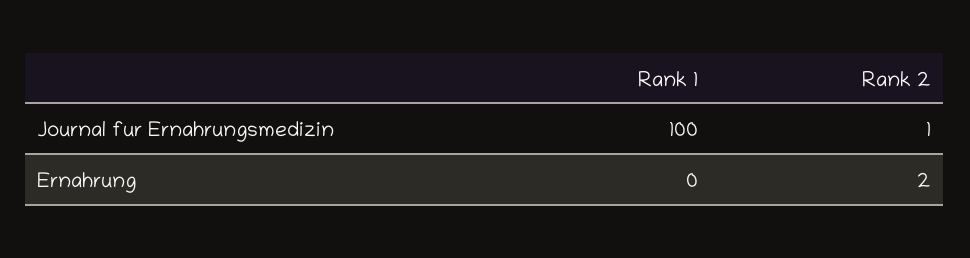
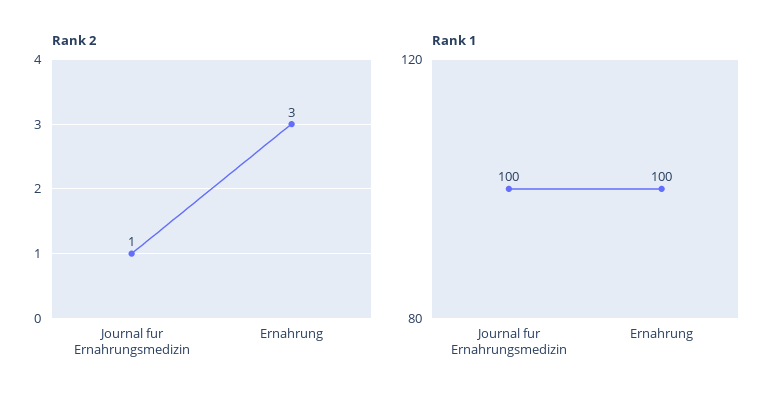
Rank 1, Ernahrung: 0 -> 100
Rank 2, Ernahrung: 2 -> 3

